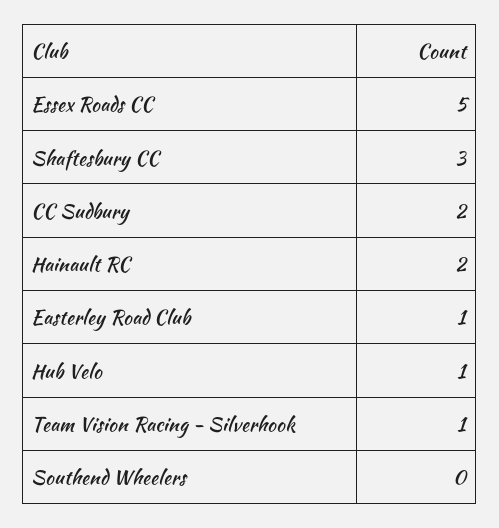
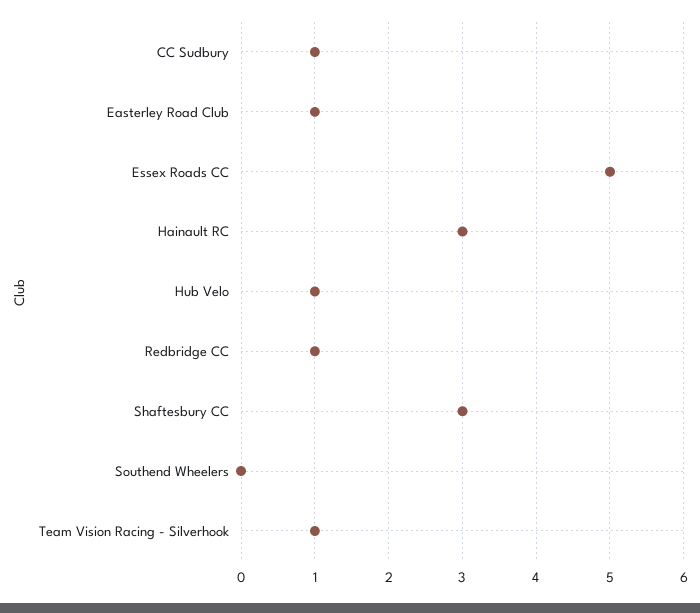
CC Sudbury: 2 -> 1
Hainault RC: 2 -> 3
Redbridge CC: none -> 1

